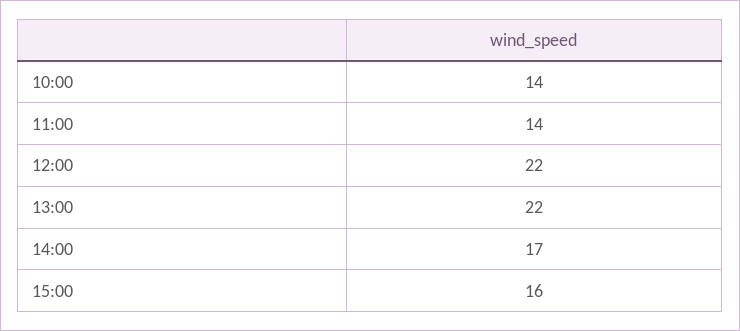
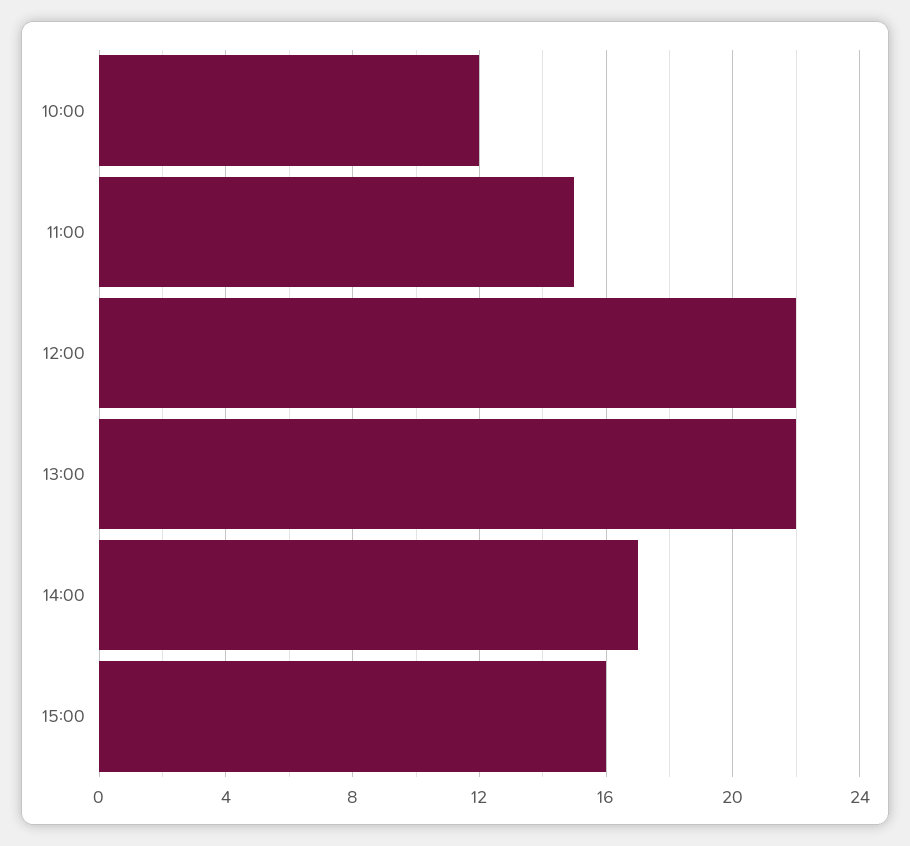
10:00: 14 -> 12
11:00: 14 -> 15

